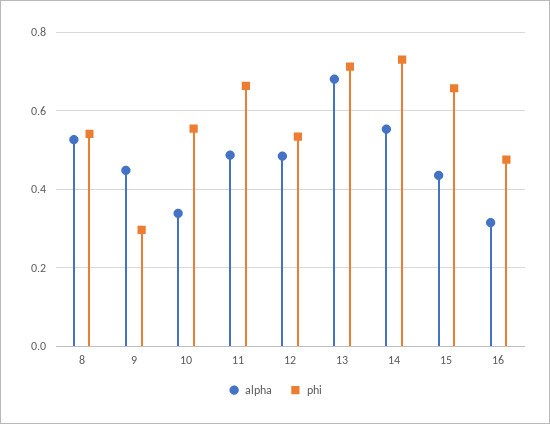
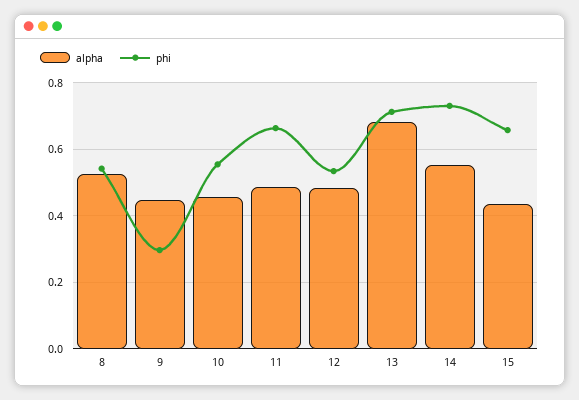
alpha, 10: 0.34 -> 0.46
alpha, 16: 0.32 -> none
phi, 16: 0.48 -> none

